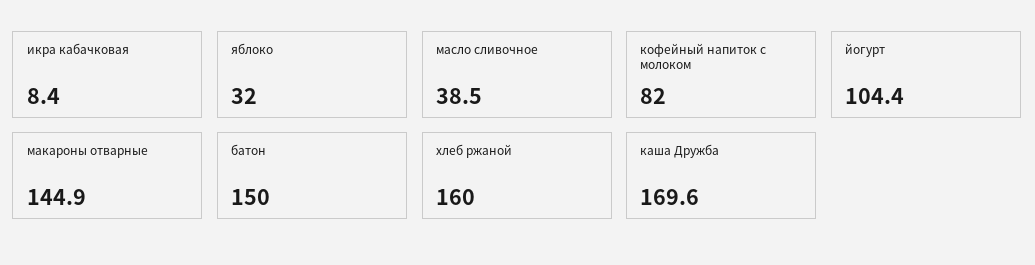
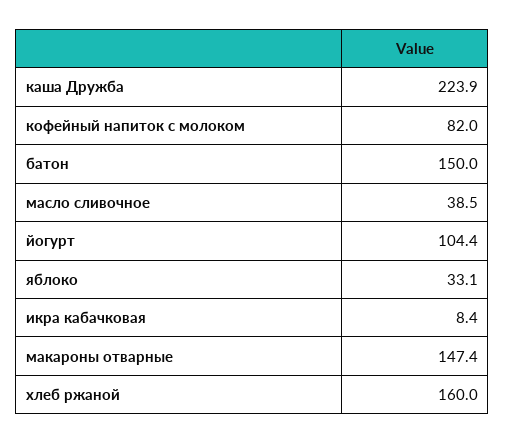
яблоко: 32 -> 33.1
макароны отварные: 144.9 -> 147.4
каша Дружба: 169.6 -> 223.9

